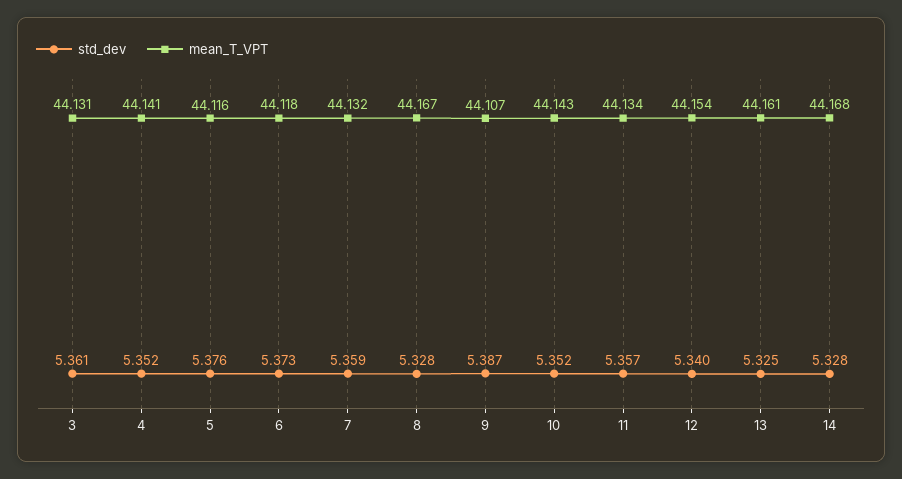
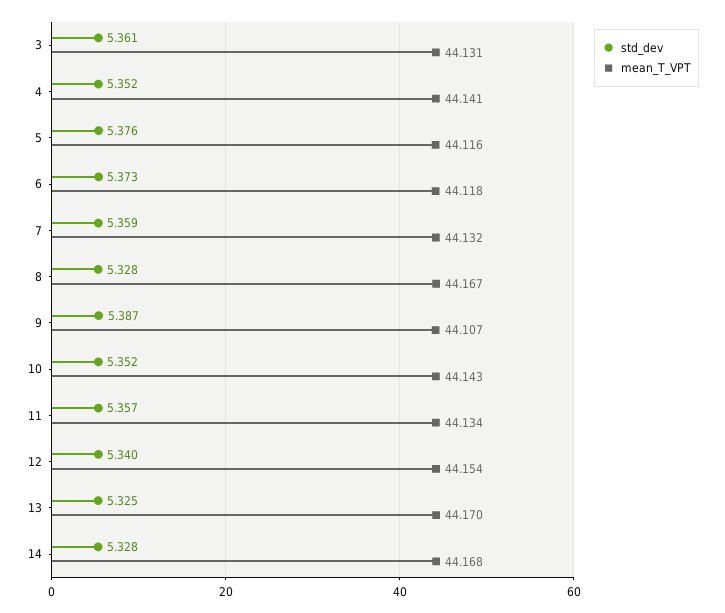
mean_T_VPT, 13: 44.161 -> 44.17

